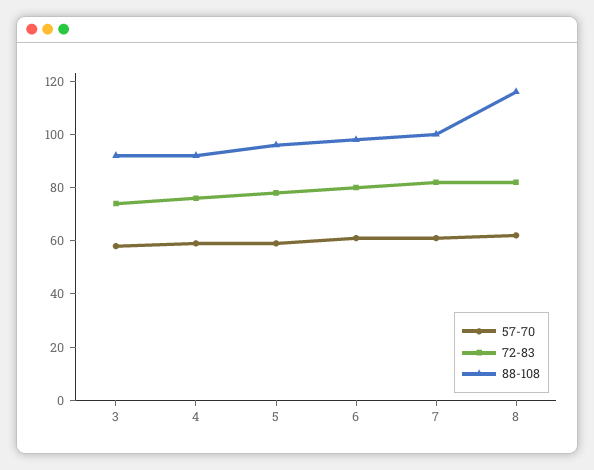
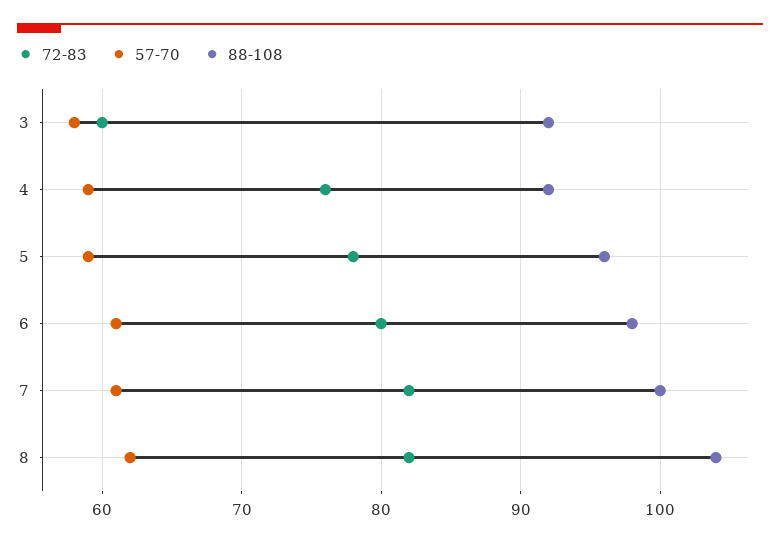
72-83, 3: 75 -> 60
88-108, 8: 115 -> 104

